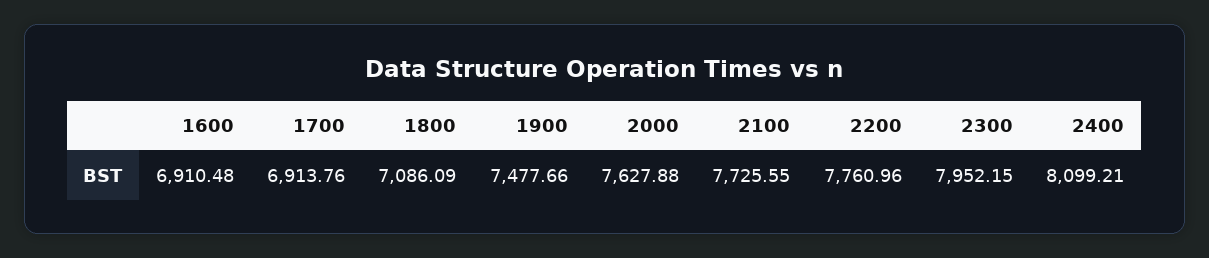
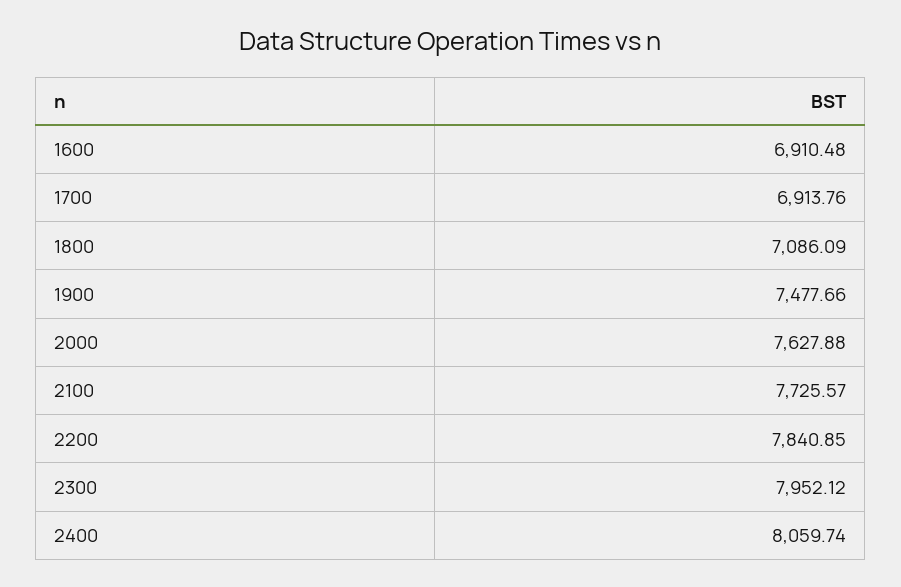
2100: 7725.55 -> 7725.57
2200: 7760.96 -> 7840.85
2300: 7952.15 -> 7952.12
2400: 8099.21 -> 8059.74

